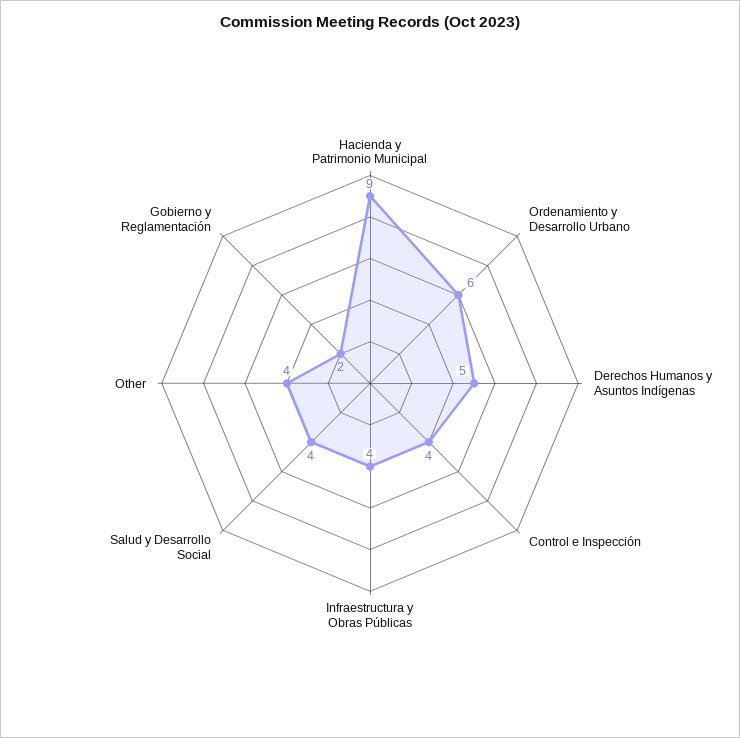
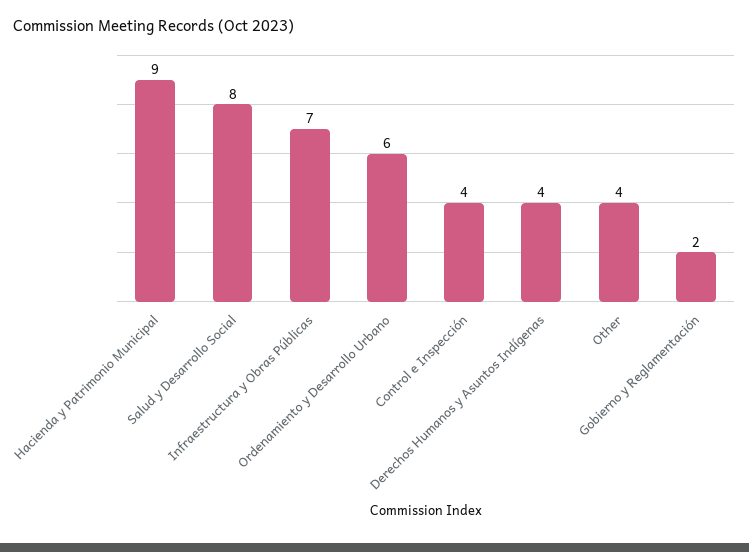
Derechos Humanos y Asuntos Indígenas: 5 -> 4
Infraestructura y Obras Públicas: 4 -> 7
Salud y Desarrollo Social: 4 -> 8

